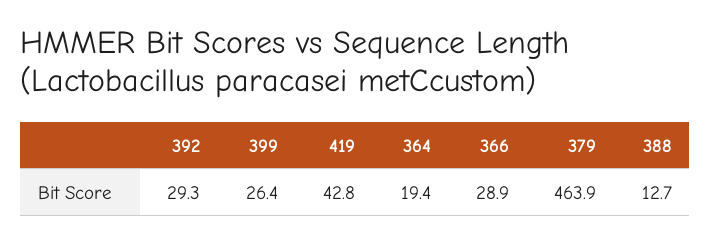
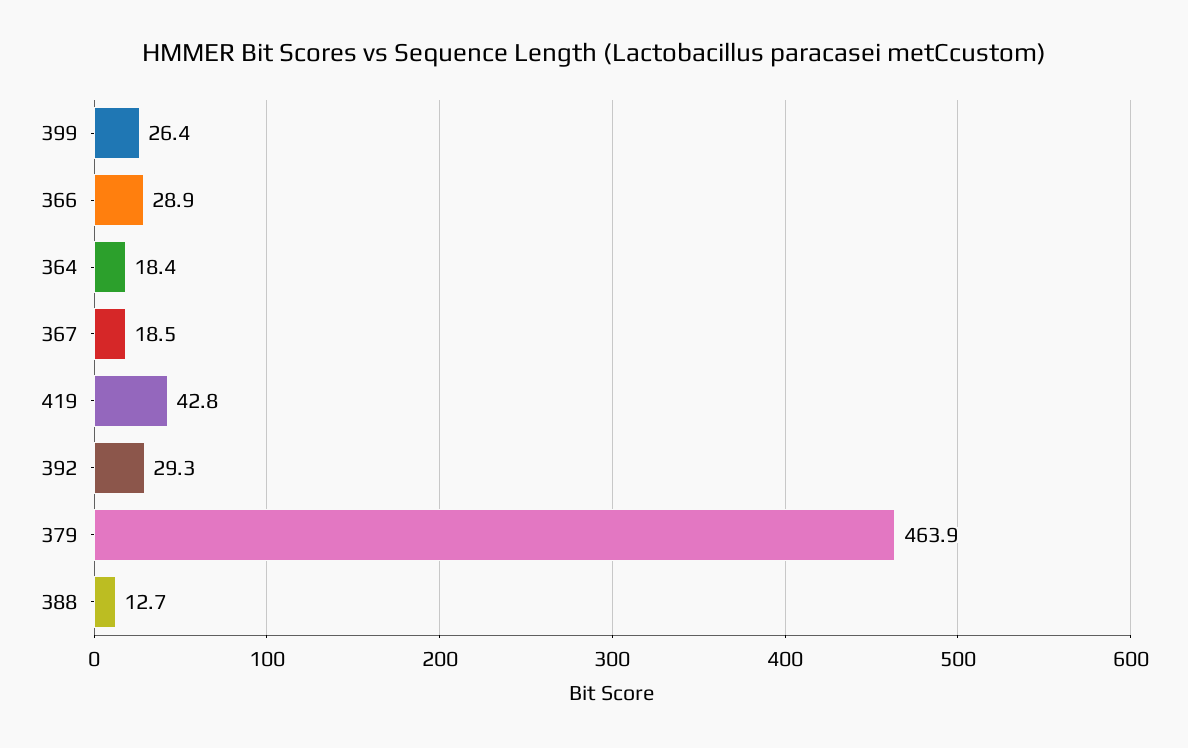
364: 19.4 -> 18.4
367: none -> 18.5

